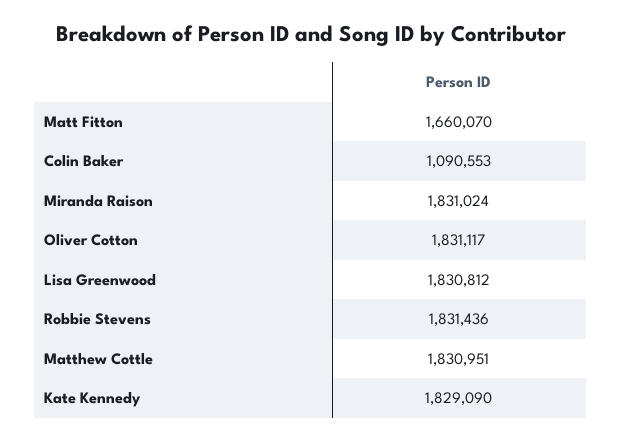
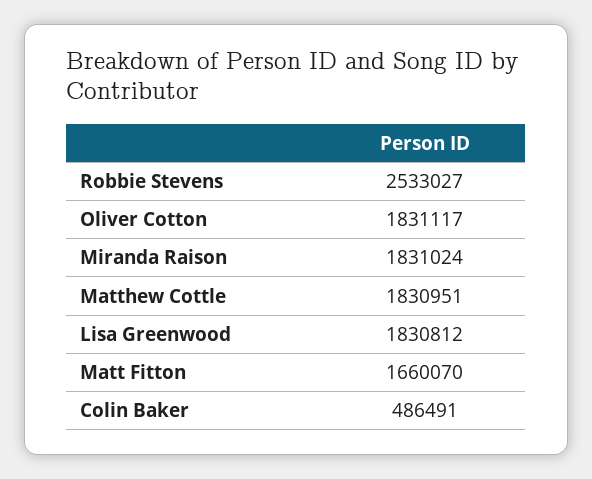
Colin Baker: 1090553 -> 486491
Robbie Stevens: 1831436 -> 2533027
Kate Kennedy: 1829090 -> none

